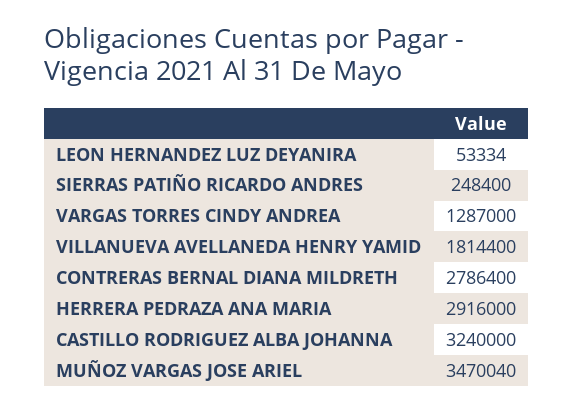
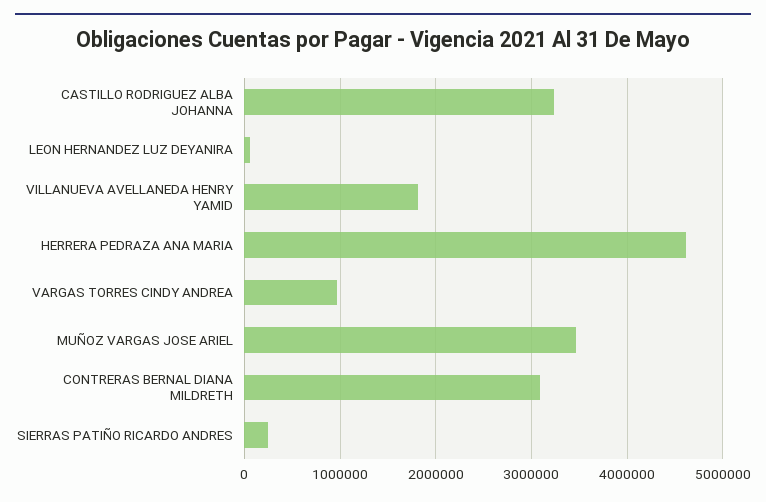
VARGAS TORRES CINDY ANDREA: 1287000 -> 1000000
CONTRERAS BERNAL DIANA MILDRETH: 2786400 -> 3100000
HERRERA PEDRAZA ANA MARIA: 2916000 -> 4600000

